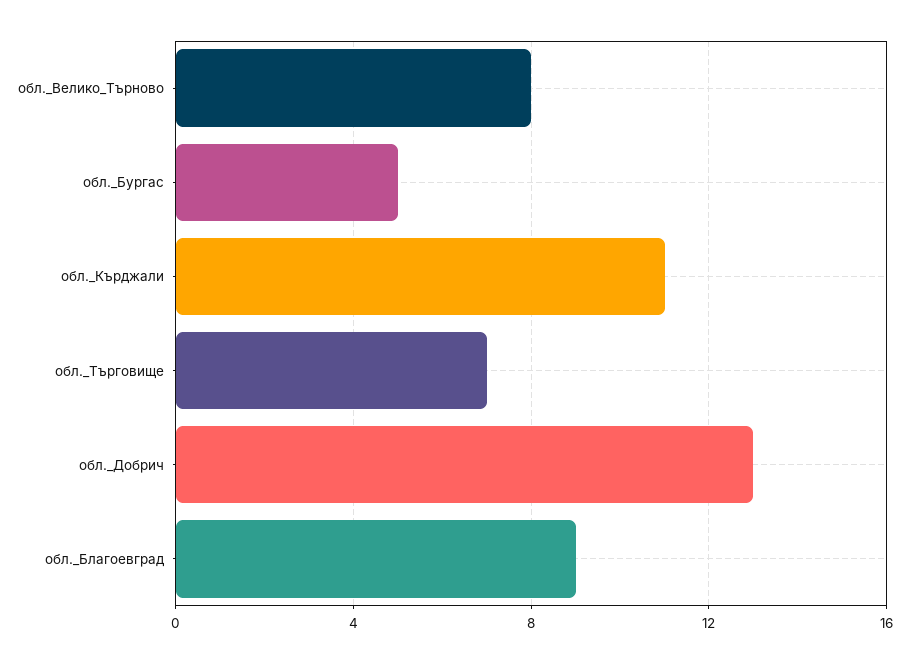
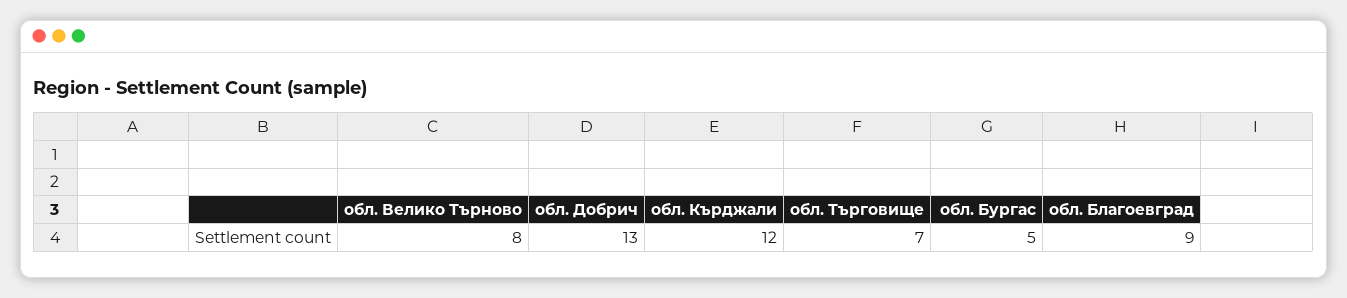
обл._Кърджали: 11 -> 12

